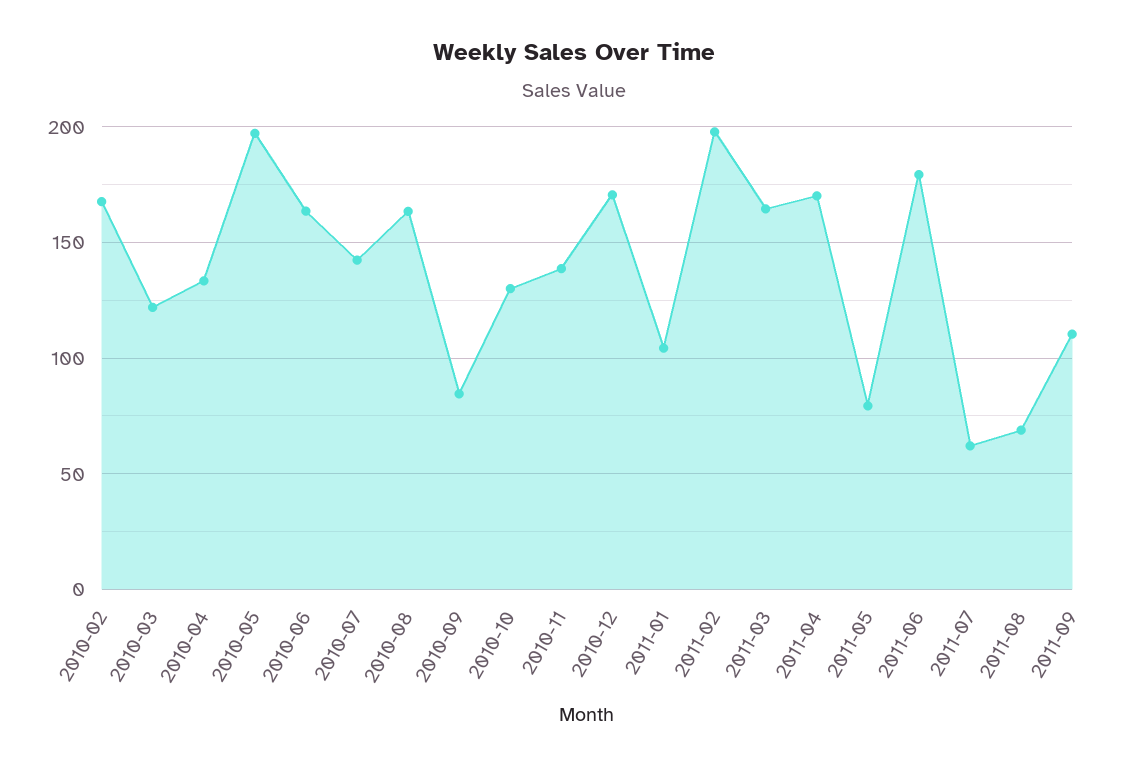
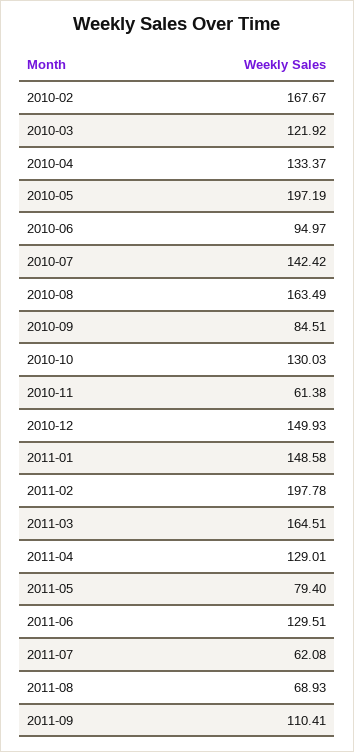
2010-06: 165 -> 94.97
2010-11: 140 -> 61.38
2010-12: 170 -> 149.93
2011-01: 105 -> 148.58
2011-04: 170 -> 129.01
2011-06: 180 -> 129.51

